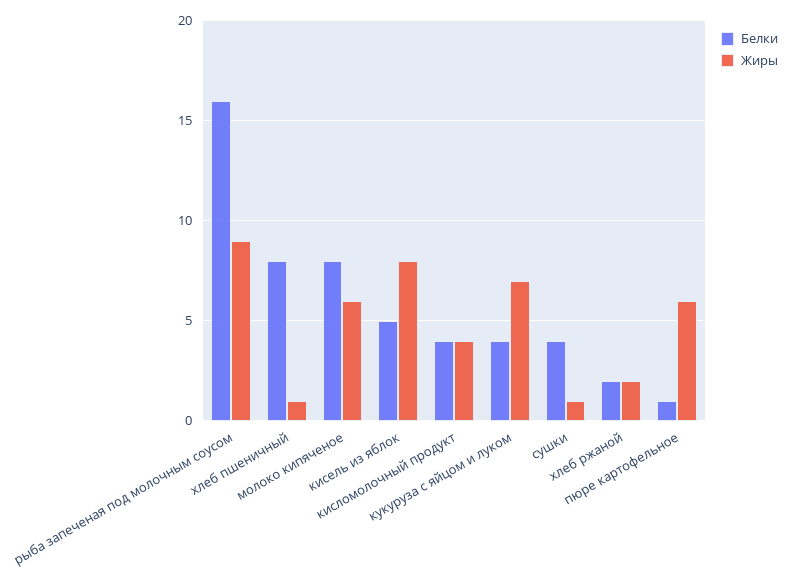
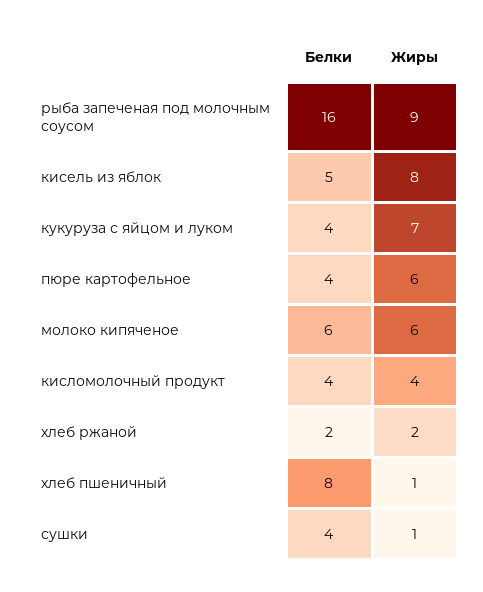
Белки, молоко кипяченое: 8 -> 6
Белки, пюре картофельное: 1 -> 4

